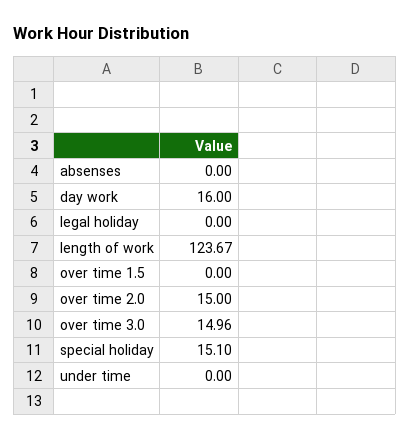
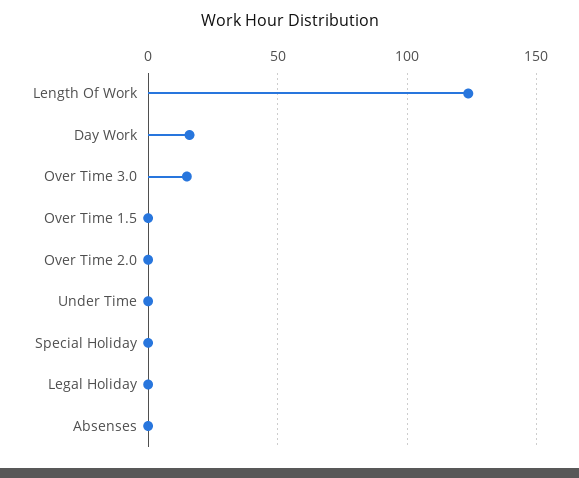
over time 2.0: 15 -> 0
special holiday: 15.1 -> 0

